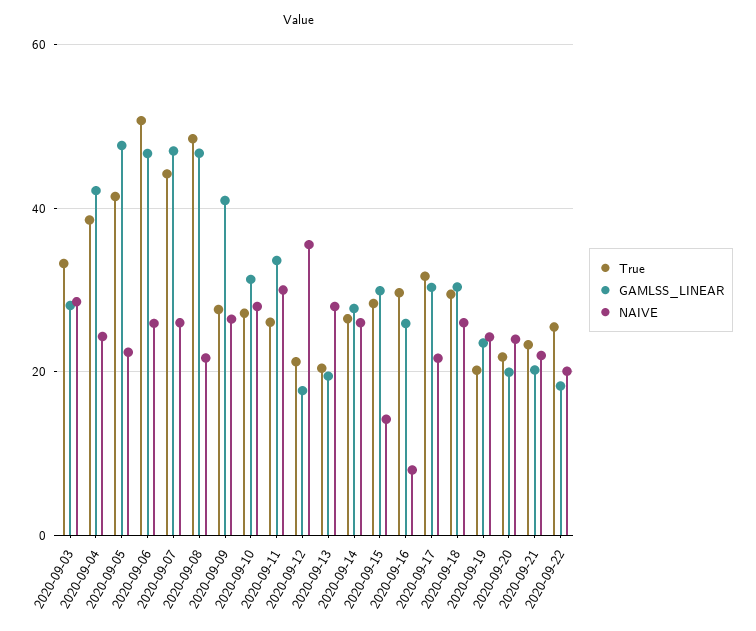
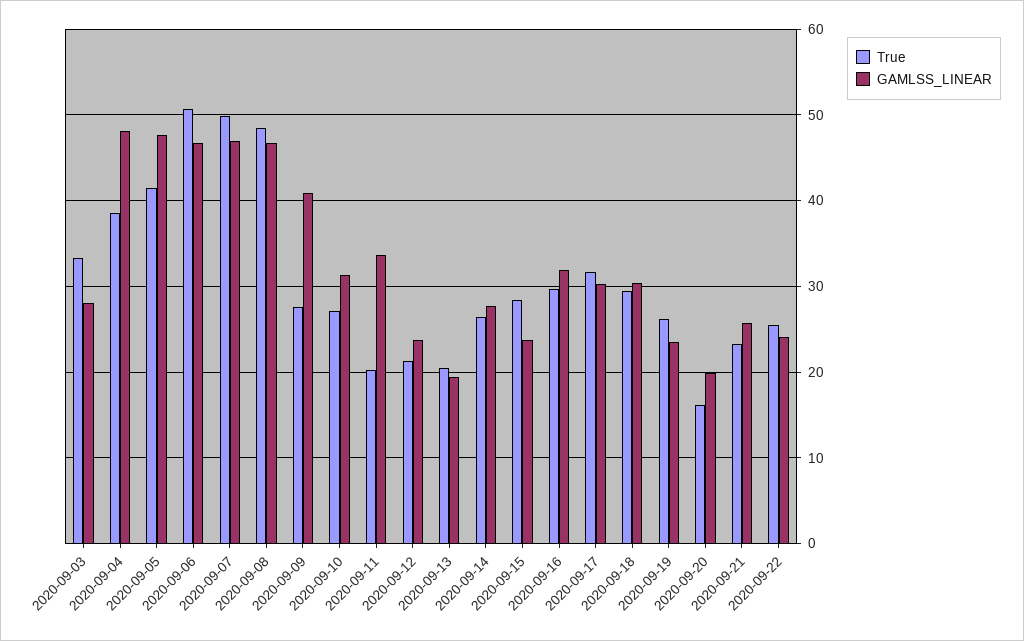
NAIVE, 2020-09-03: 28 -> none
GAMLSS_LINEAR, 2020-09-04: 42 -> 48
NAIVE, 2020-09-04: 24 -> none
NAIVE, 2020-09-05: 22 -> none
NAIVE, 2020-09-06: 26 -> none
True, 2020-09-07: 44 -> 50
NAIVE, 2020-09-07: 26 -> none
NAIVE, 2020-09-08: 22 -> none
NAIVE, 2020-09-09: 26 -> none
NAIVE, 2020-09-10: 28 -> none
True, 2020-09-11: 26 -> 20
NAIVE, 2020-09-11: 30 -> none
GAMLSS_LINEAR, 2020-09-12: 18 -> 24
NAIVE, 2020-09-12: 36 -> none
NAIVE, 2020-09-13: 28 -> none
NAIVE, 2020-09-14: 26 -> none
GAMLSS_LINEAR, 2020-09-15: 30 -> 24
NAIVE, 2020-09-15: 14 -> none
GAMLSS_LINEAR, 2020-09-16: 26 -> 32
NAIVE, 2020-09-16: 8 -> none
NAIVE, 2020-09-17: 22 -> none
NAIVE, 2020-09-18: 26 -> none
True, 2020-09-19: 20 -> 26
NAIVE, 2020-09-19: 24 -> none
True, 2020-09-20: 22 -> 16
NAIVE, 2020-09-20: 24 -> none
GAMLSS_LINEAR, 2020-09-21: 20 -> 26
NAIVE, 2020-09-21: 22 -> none
GAMLSS_LINEAR, 2020-09-22: 18 -> 24
NAIVE, 2020-09-22: 20 -> none

